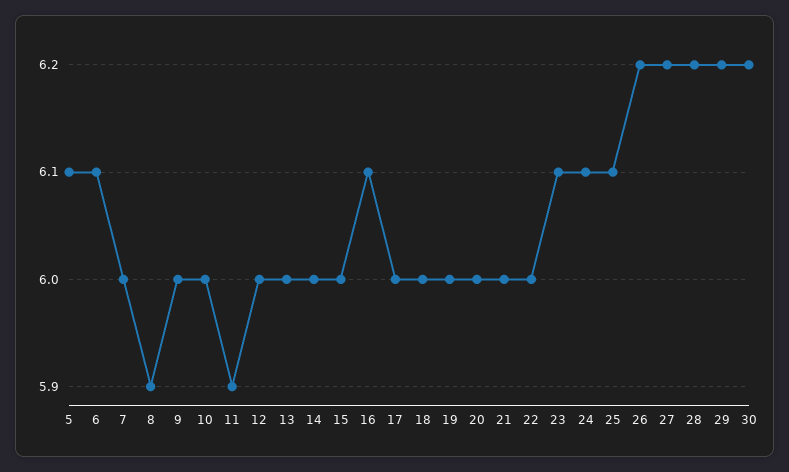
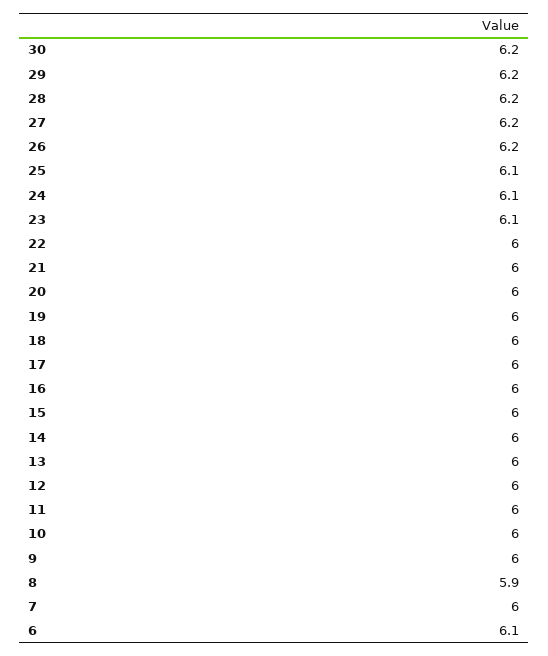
5: 6.1 -> none
11: 5.9 -> 6
16: 6.1 -> 6

